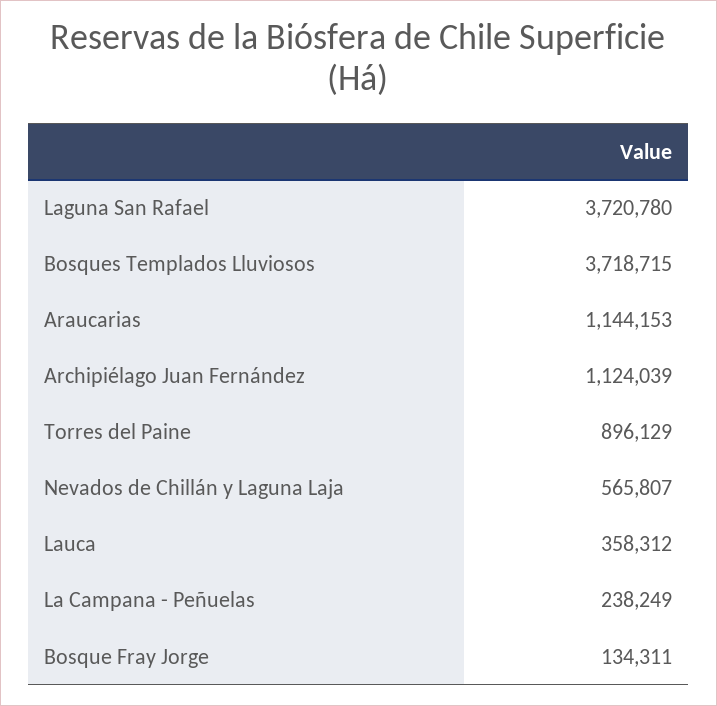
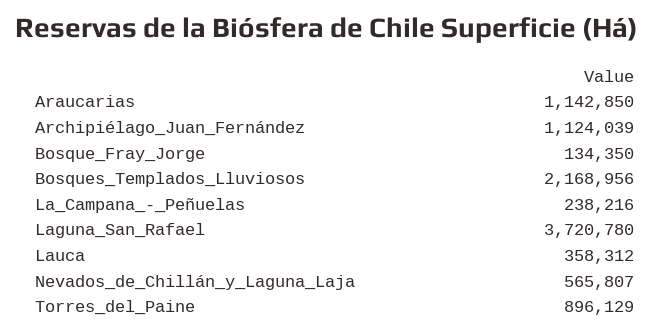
Bosques Templados Lluviosos: 3718715 -> 2168956
Araucarias: 1144153 -> 1142850
La Campana - Peñuelas: 238249 -> 238216
Bosque Fray Jorge: 134311 -> 134350

